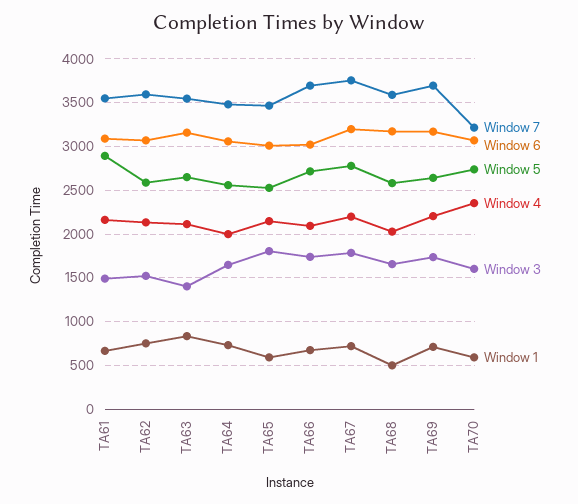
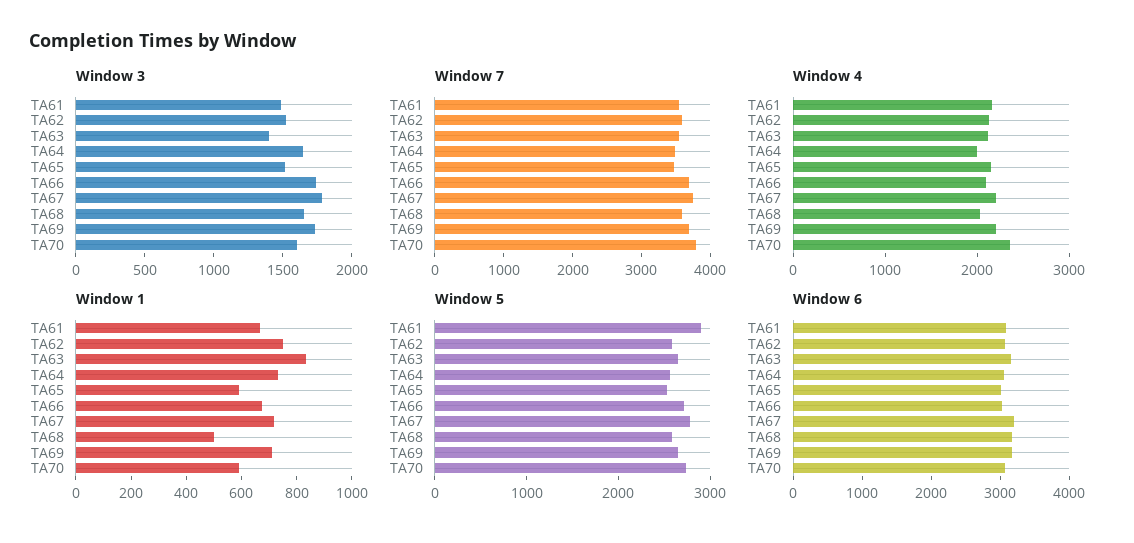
Window 3, TA65: 1800 -> 1500
Window 7, TA70: 3200 -> 3800

